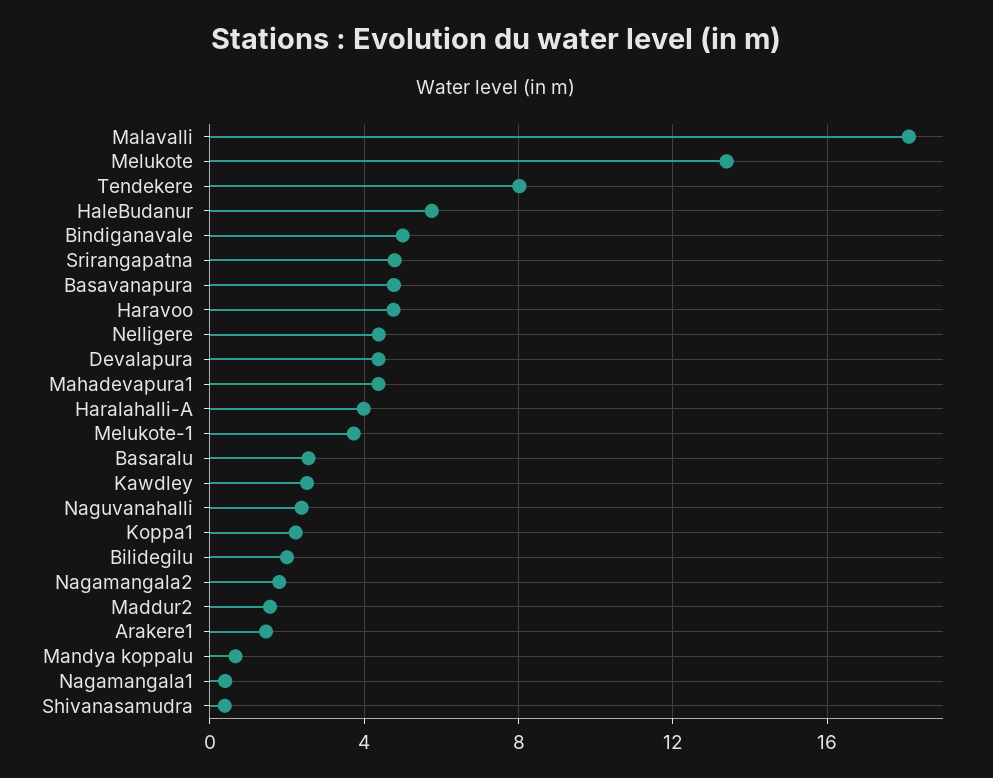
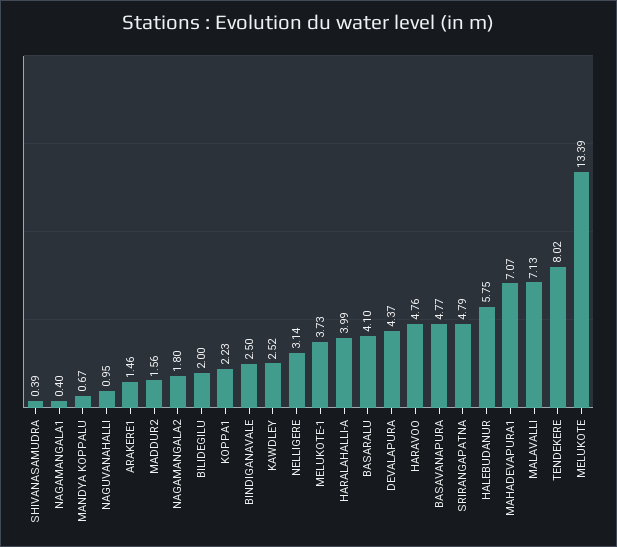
Malavalli: 18 -> 7.13
Bindiganavale: 5 -> 2.5
Nelligere: 4.5 -> 3.14
Mahadevapura1: 4.5 -> 7.07
Basaralu: 2.5 -> 4.1
Naguvanahalli: 2.5 -> 0.95

